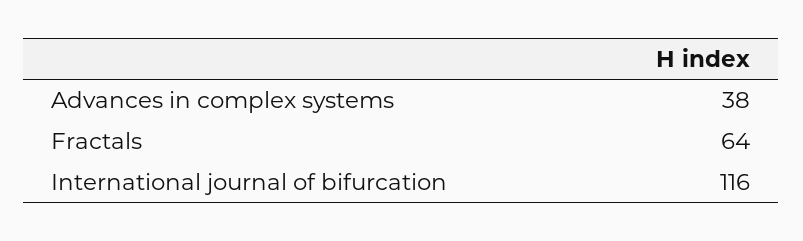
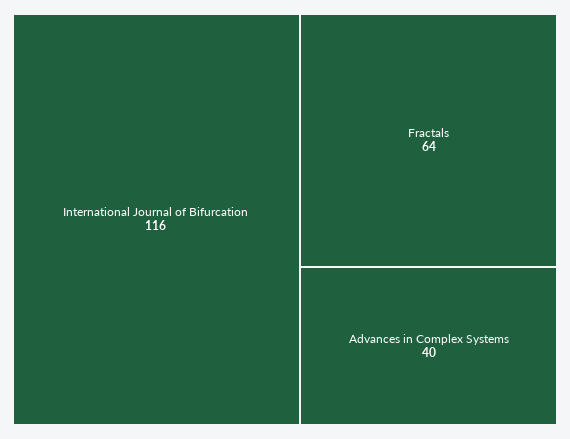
Advances in complex systems: 38 -> 40

